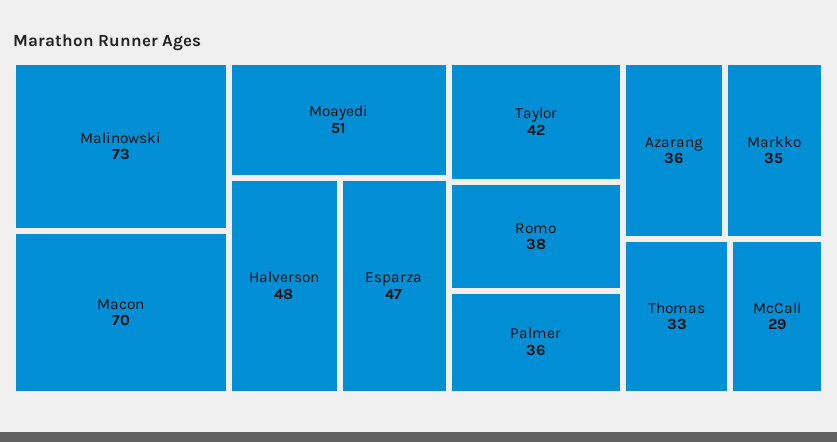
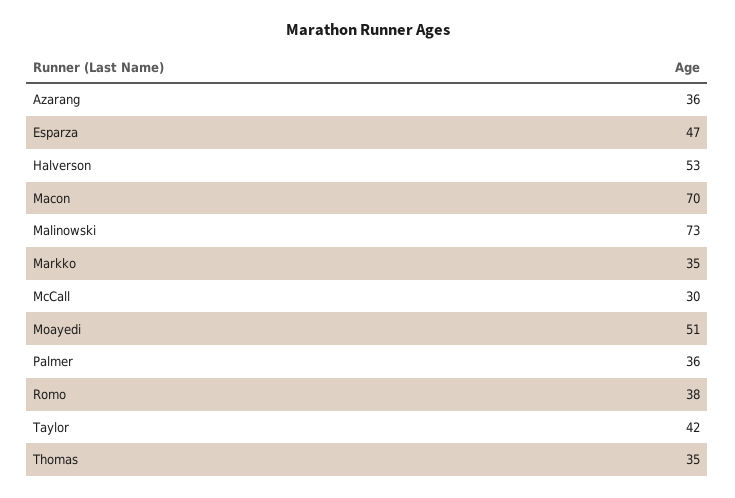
Halverson: 48 -> 53
Thomas: 33 -> 35
McCall: 29 -> 30

